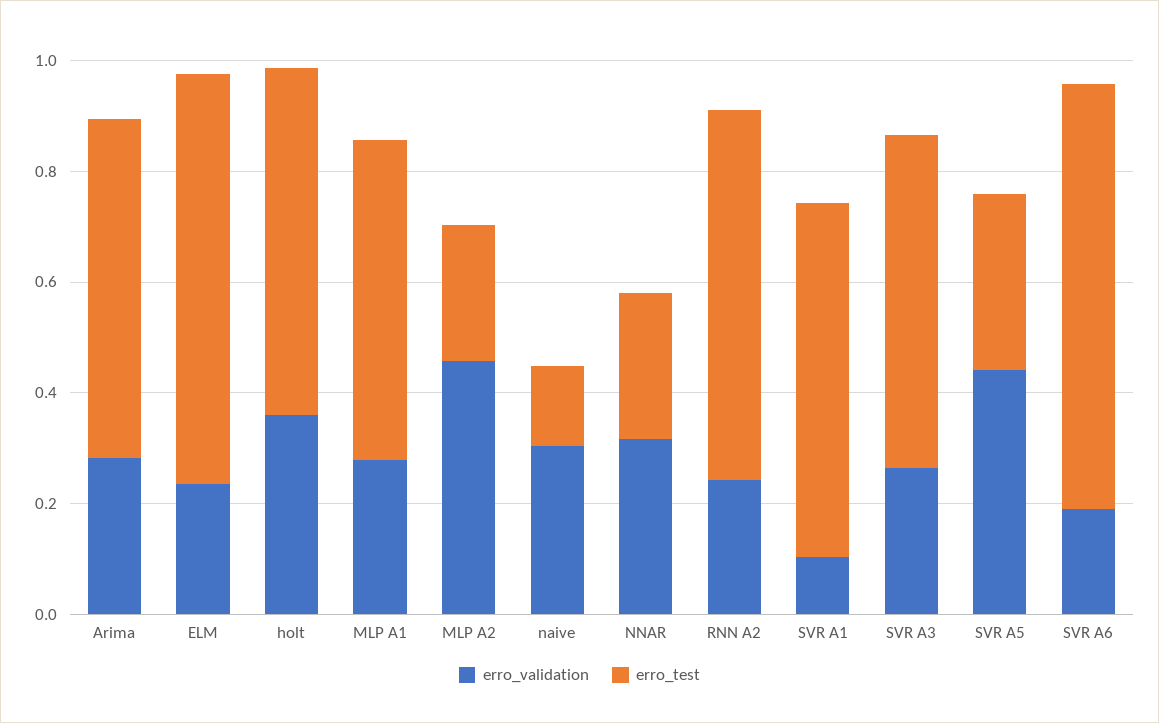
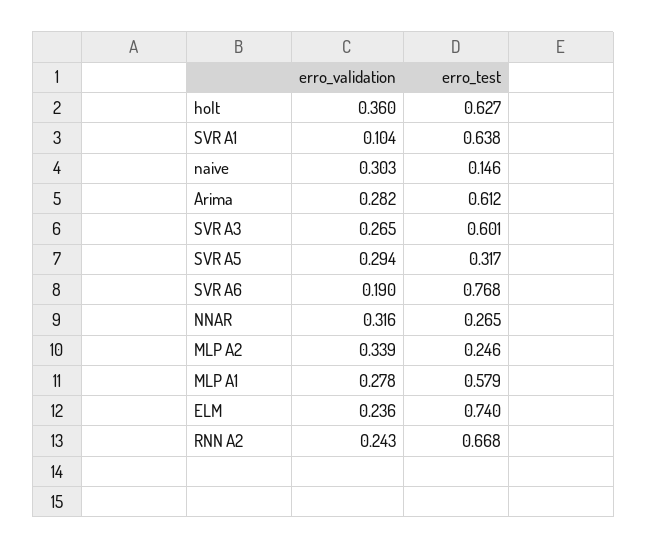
erro_validation, MLP A2: 0.45 -> 0.339
erro_validation, SVR A5: 0.45 -> 0.294

